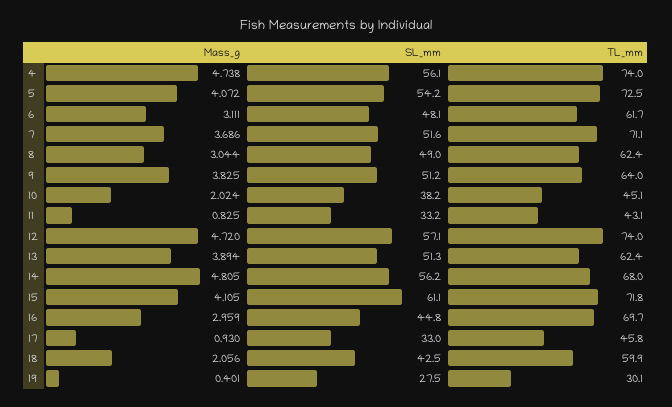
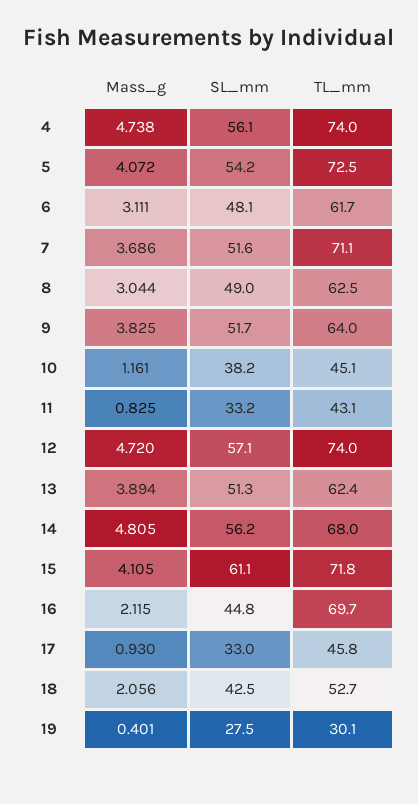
TL_mm, 8: 62.4 -> 62.5
SL_mm, 9: 51.2 -> 51.7
Mass_g, 10: 2.024 -> 1.161
Mass_g, 16: 2.959 -> 2.115
TL_mm, 18: 59.9 -> 52.7

